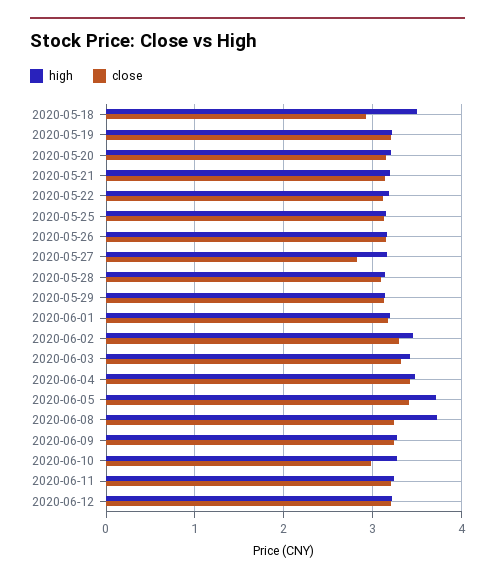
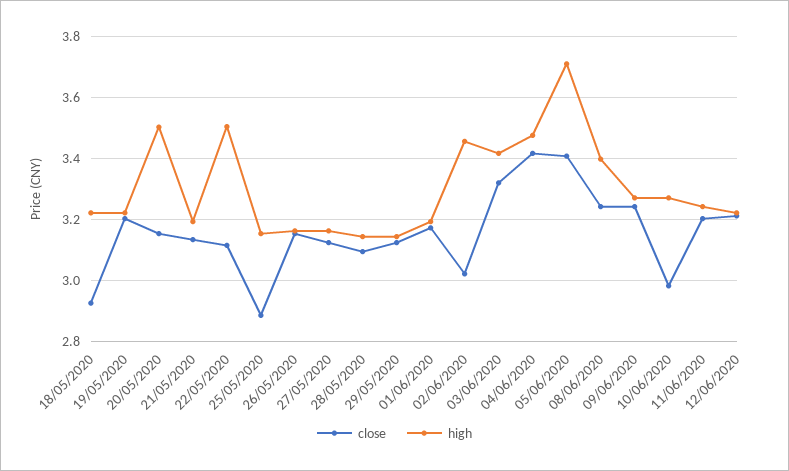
high, 2020-05-18: 3.5 -> 3.22
high, 2020-05-20: 3.2 -> 3.5
high, 2020-05-22: 3.2 -> 3.5
close, 2020-05-25: 3.1 -> 2.88
close, 2020-05-27: 2.8 -> 3.12
close, 2020-06-02: 3.3 -> 3.02
high, 2020-06-08: 3.7 -> 3.4

